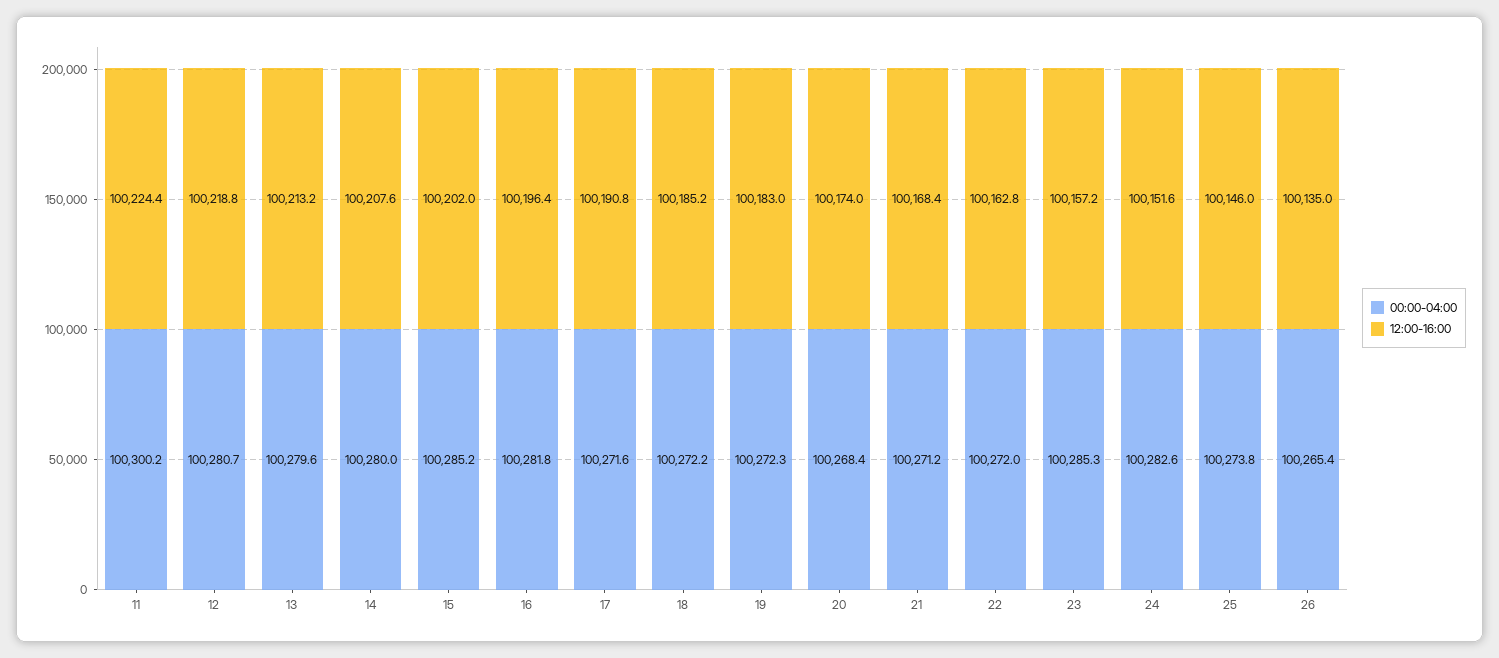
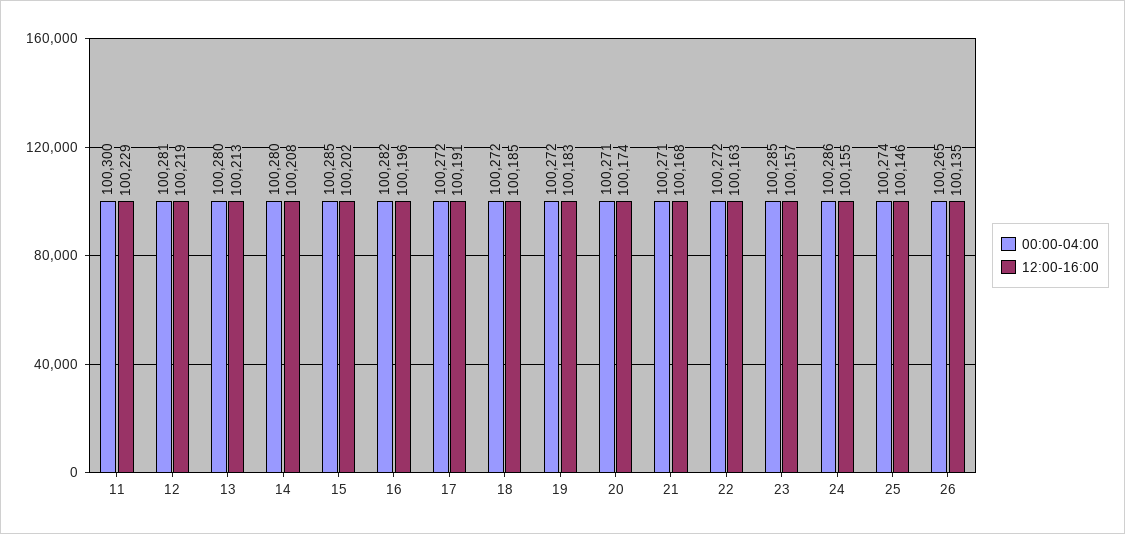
12:00-16:00, 11: 100224.4 -> 100229
00:00-04:00, 20: 100268.4 -> 100271
00:00-04:00, 24: 100282.6 -> 100286
12:00-16:00, 24: 100151.6 -> 100155

